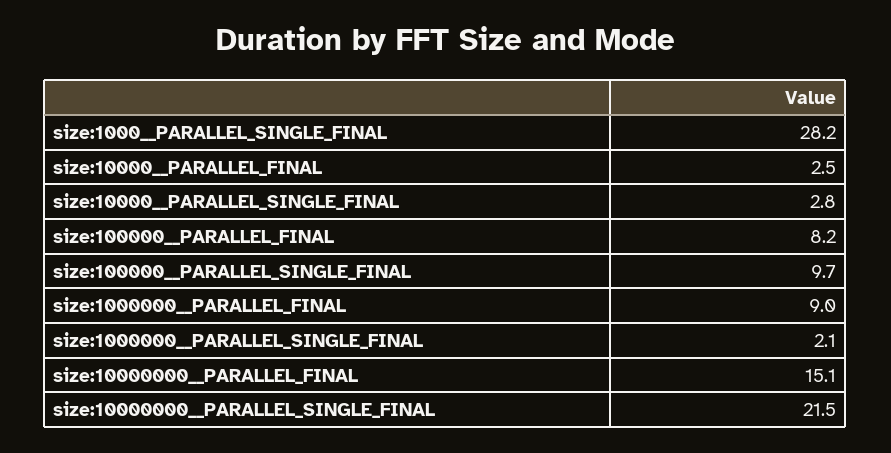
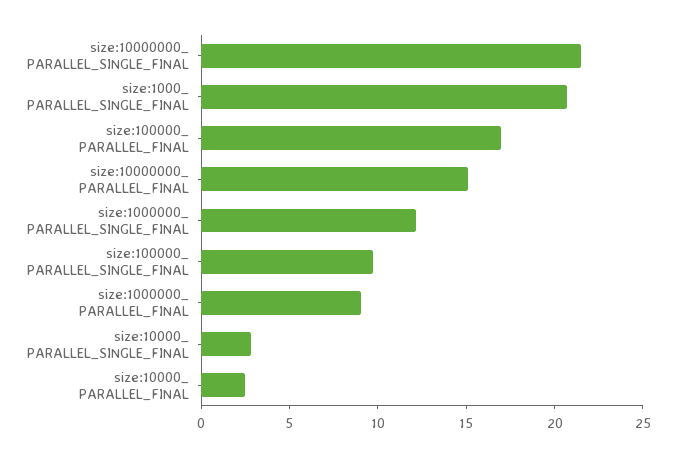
size:1000__PARALLEL_SINGLE_FINAL: 28.2 -> 21
size:100000__PARALLEL_FINAL: 8.2 -> 17
size:1000000__PARALLEL_SINGLE_FINAL: 2.1 -> 12

